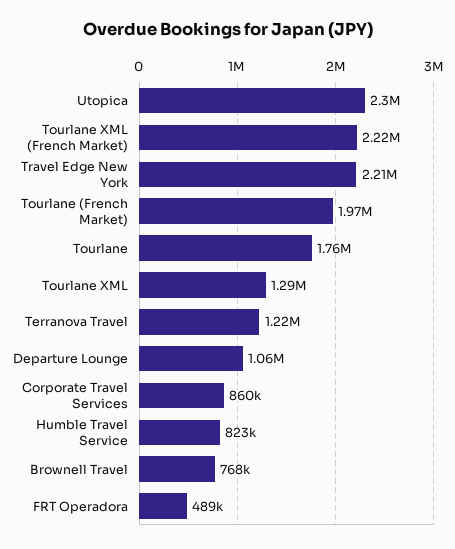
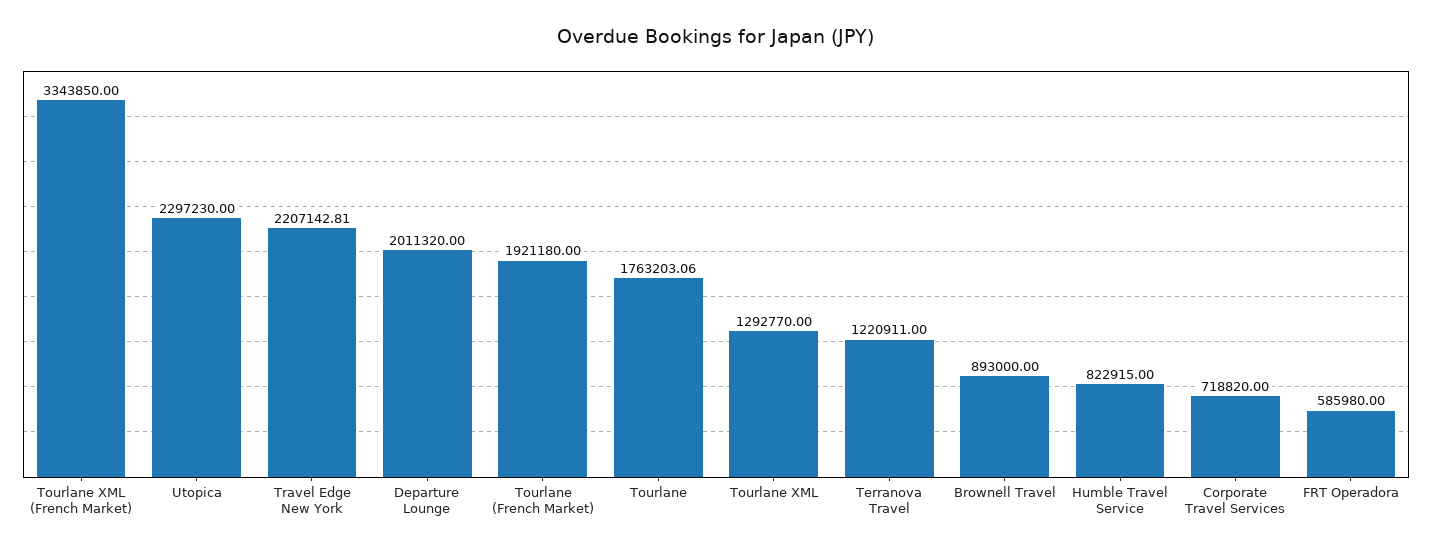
Tourlane XML (French Market): 2220000 -> 3343850
Tourlane (French Market): 1970000 -> 1921180
Departure Lounge: 1060000 -> 2011320
Corporate Travel Services: 860000 -> 718820
Brownell Travel: 768000 -> 893000
FRT Operadora: 489000 -> 585980

